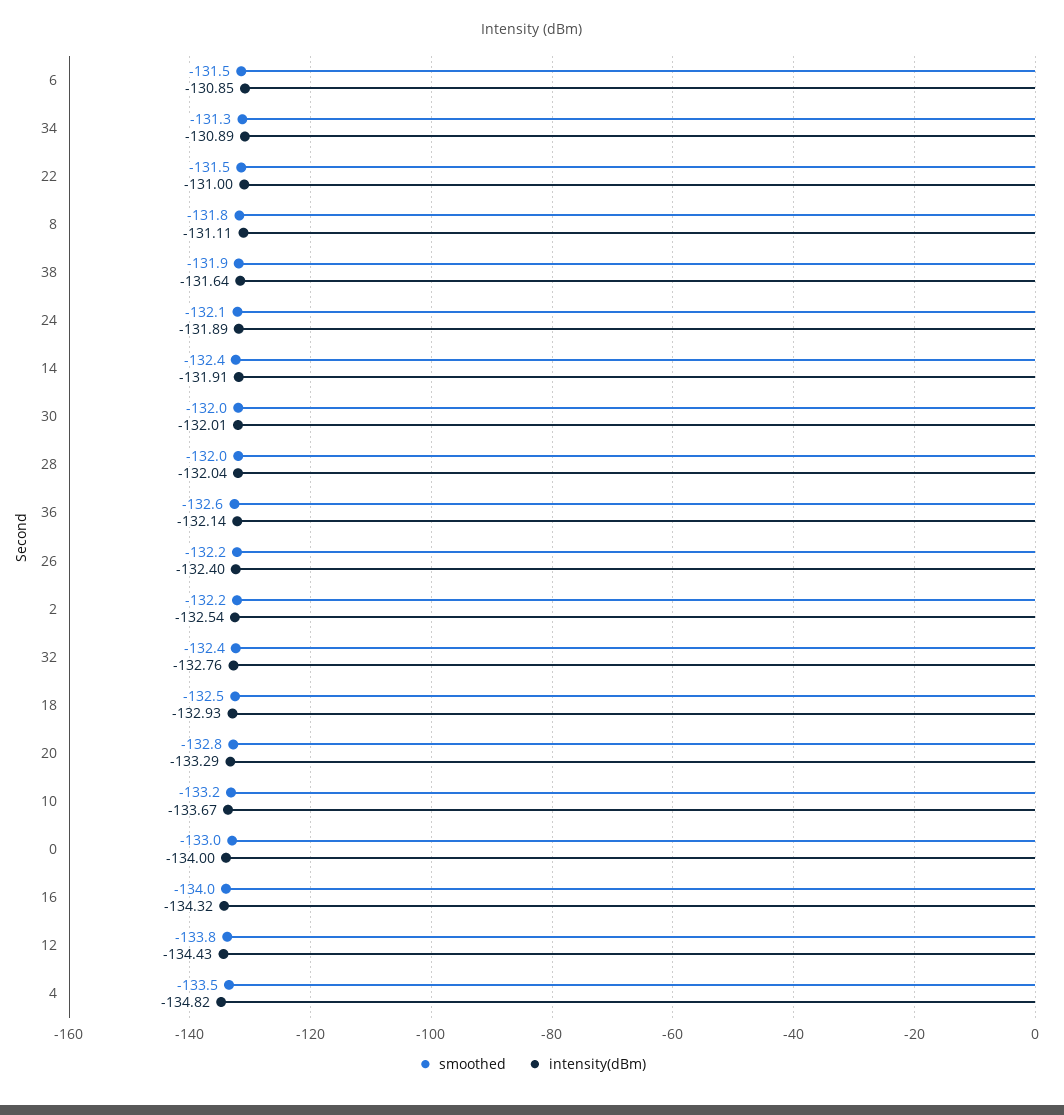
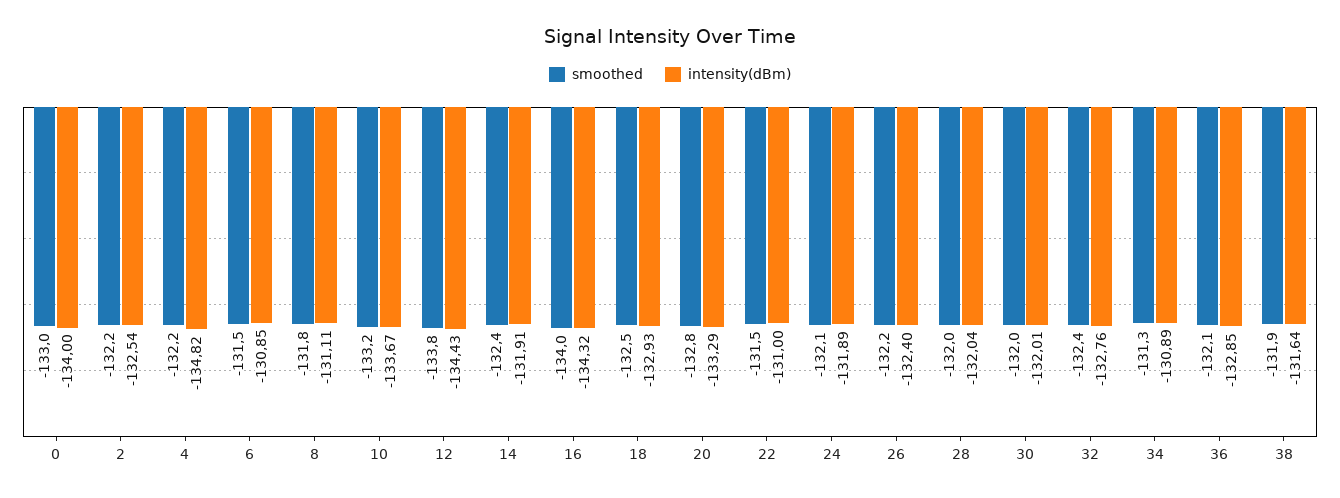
smoothed, 36: -132.6 -> -132.1
intensity(dBm), 36: -132.14 -> -132.85
smoothed, 4: -133.5 -> -132.2

